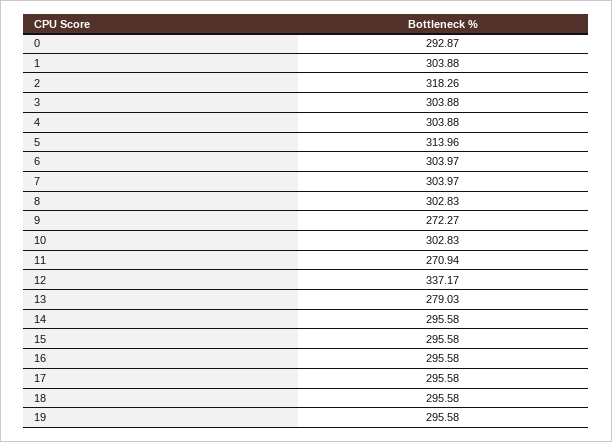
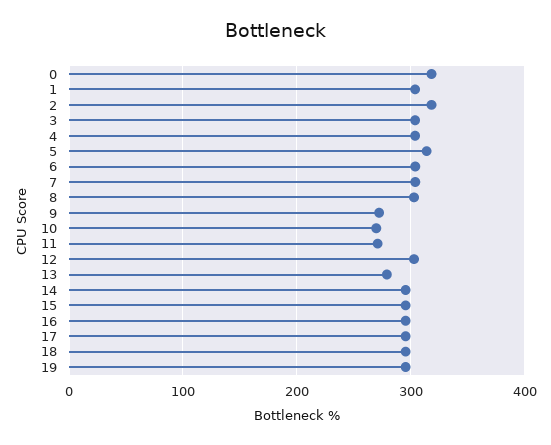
0: 292.87 -> 320
10: 302.83 -> 270
12: 337.17 -> 300

